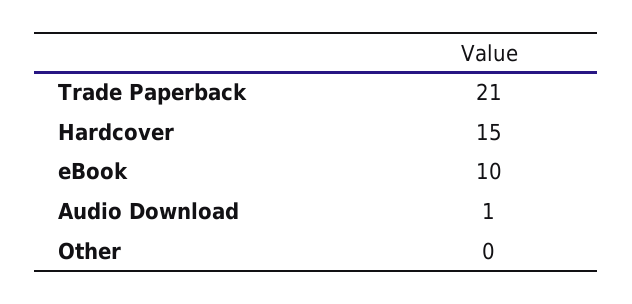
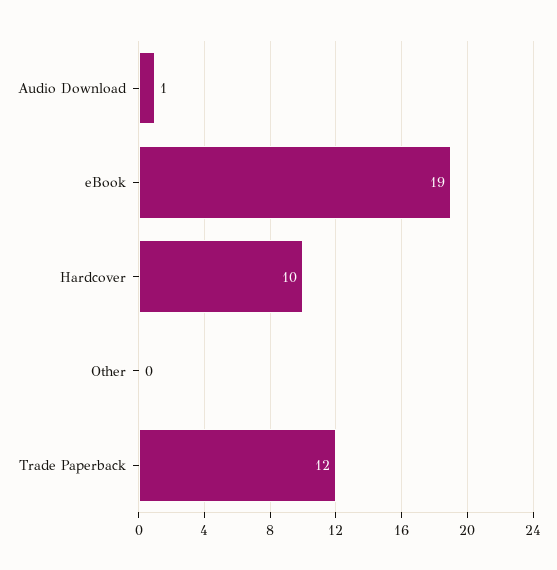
Trade Paperback: 21 -> 12
Hardcover: 15 -> 10
eBook: 10 -> 19

